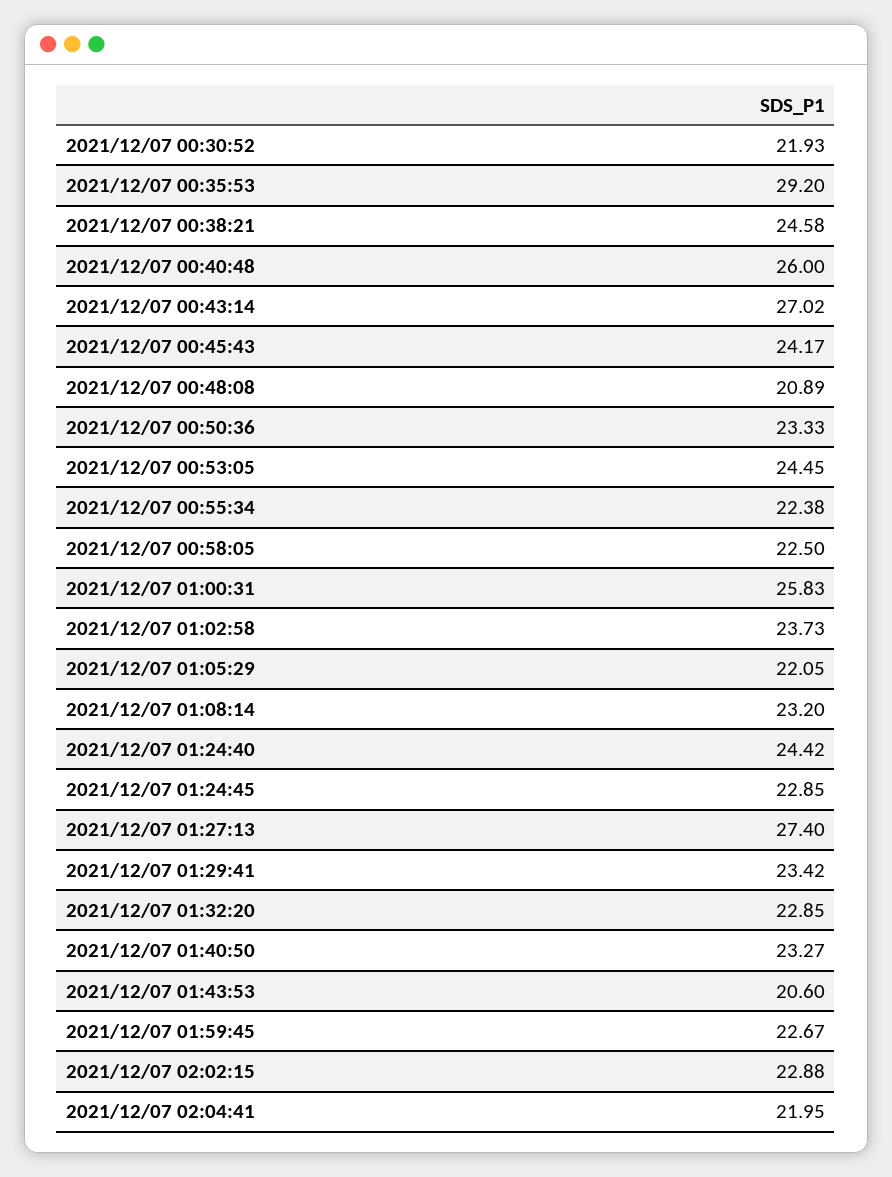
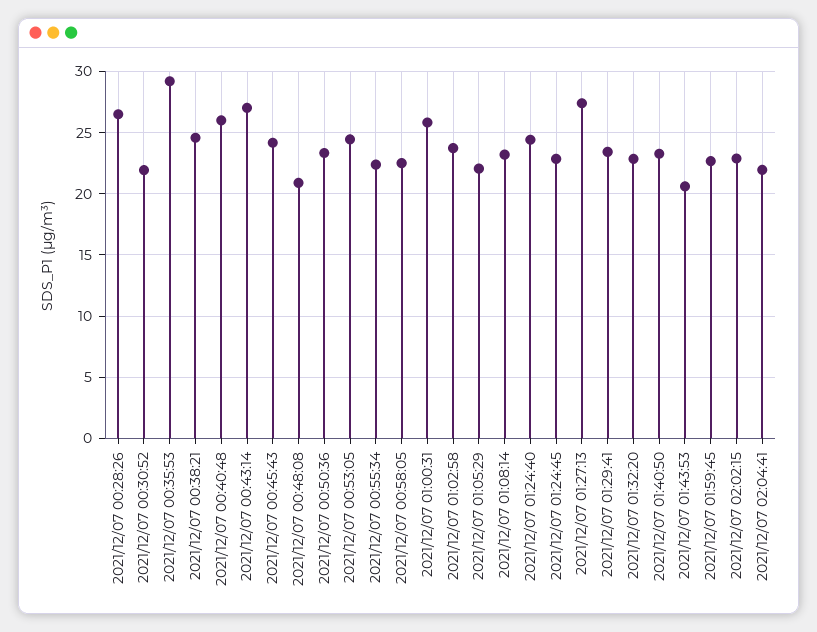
2021/12/07 00:28:26: none -> 26.5

